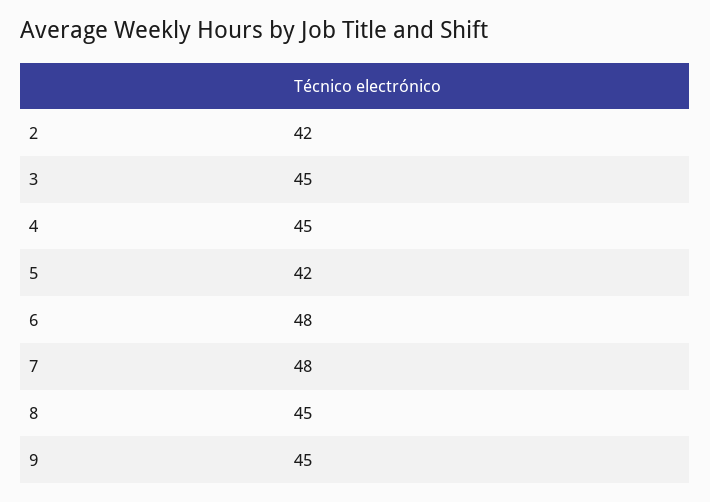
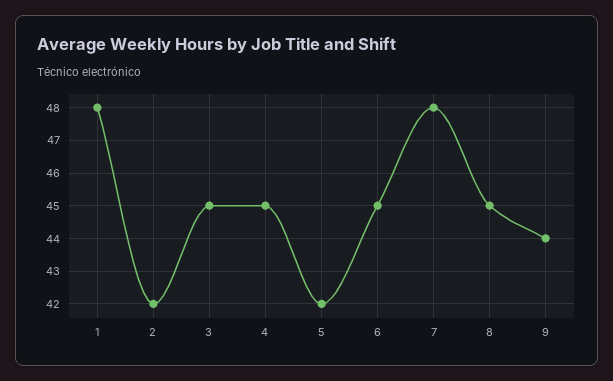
6: 48 -> 45
9: 45 -> 44
1: none -> 48

